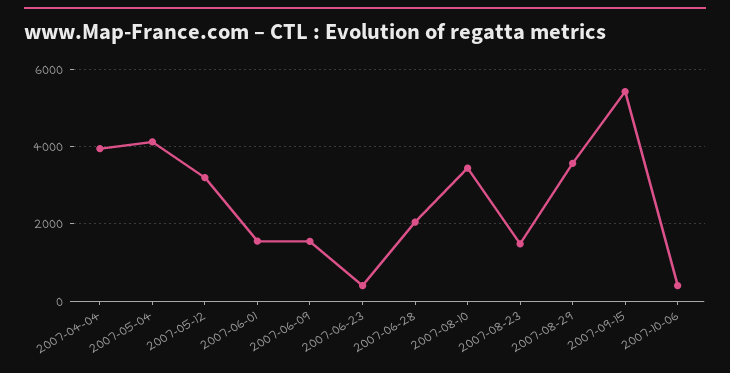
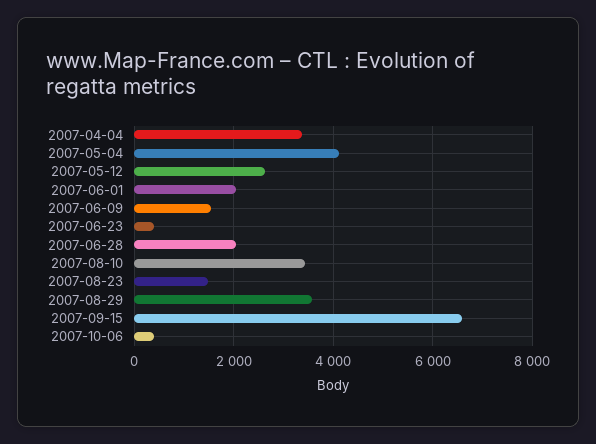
2007-04-04: 4000 -> 3400
2007-05-12: 3200 -> 2600
2007-06-01: 1600 -> 2000
2007-09-15: 5400 -> 6600

